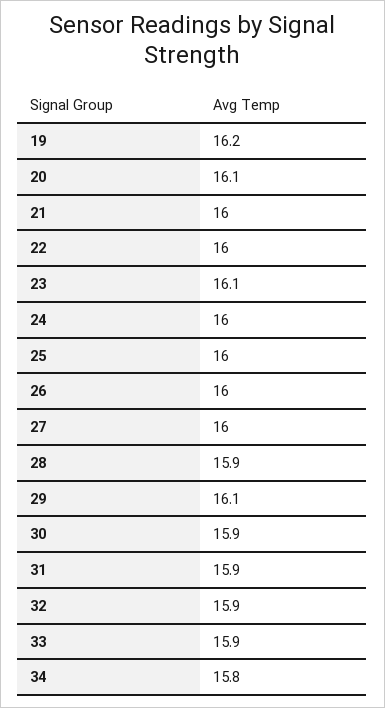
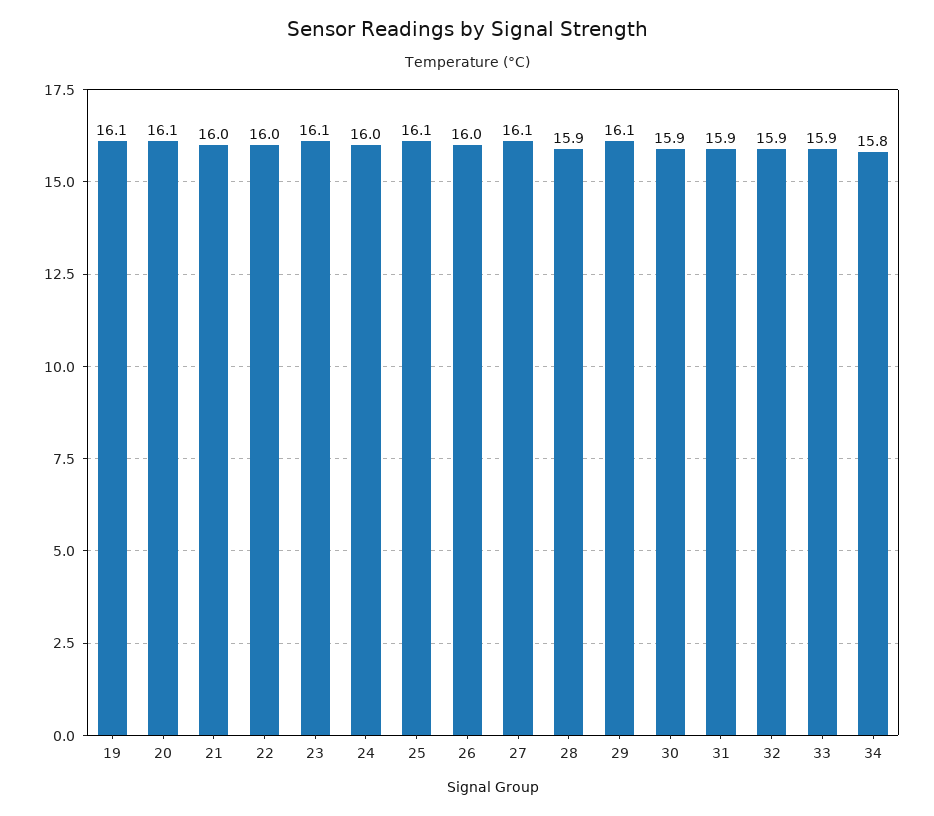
19: 16.2 -> 16.1
25: 16 -> 16.1
27: 16 -> 16.1

